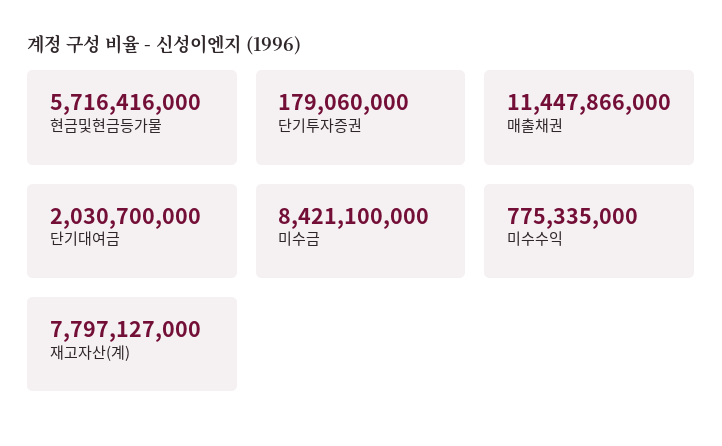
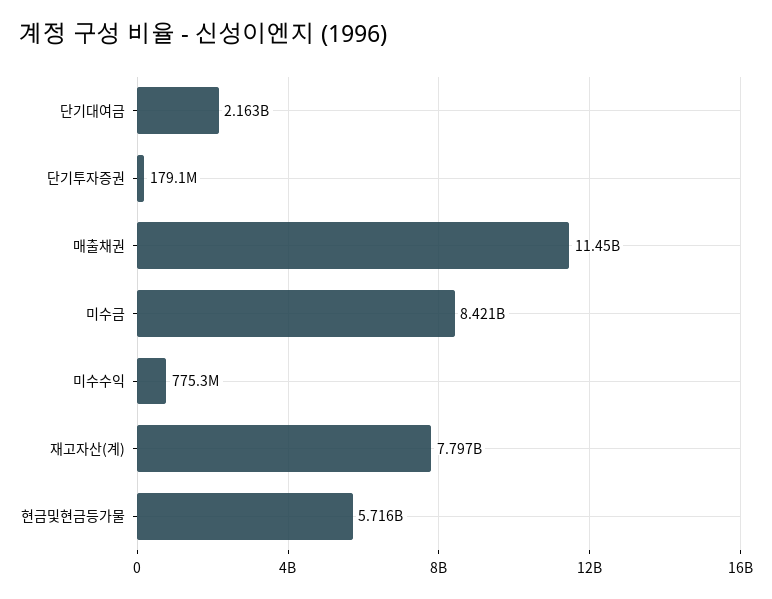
단기대여금: 2030700000 -> 2163000000

